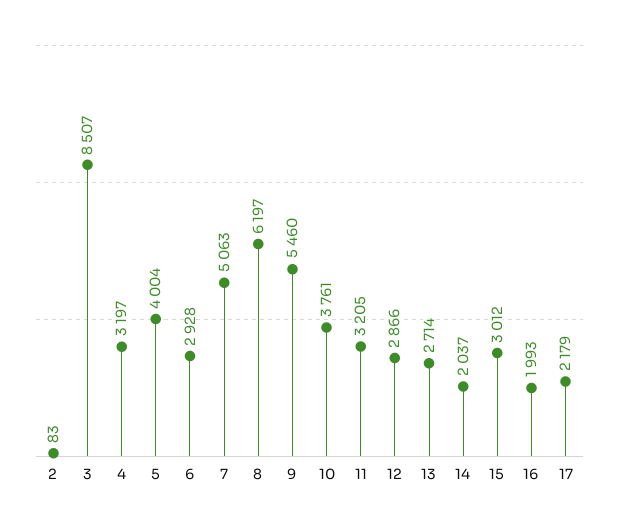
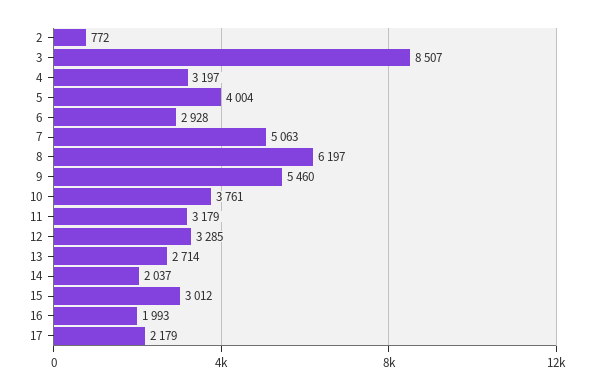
2: 83 -> 772
11: 3205 -> 3179
12: 2866 -> 3285

